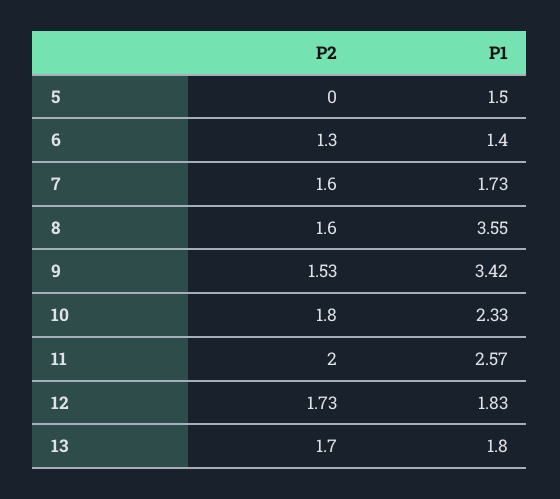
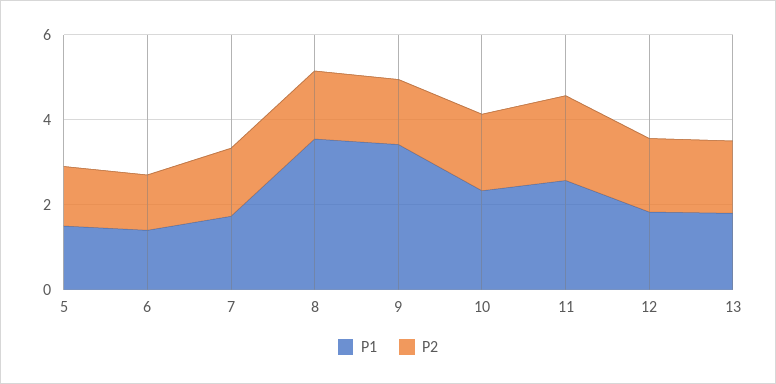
P2, 5: 0 -> 1.5

